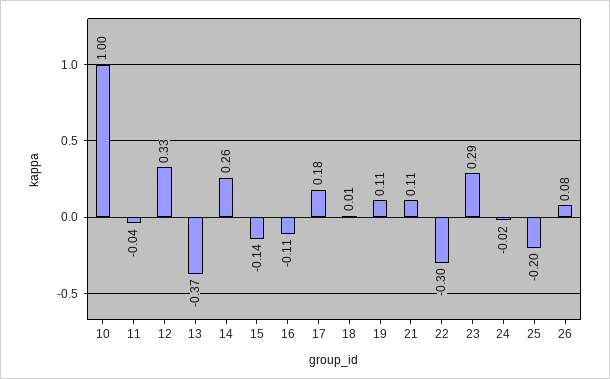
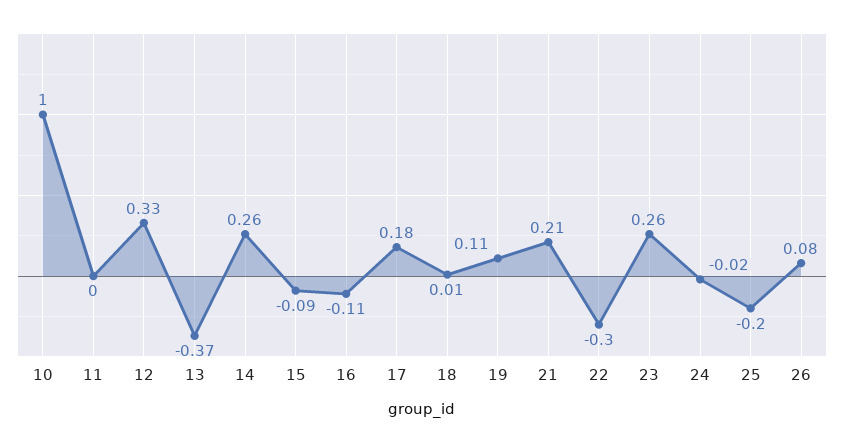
11: -0.04 -> 0
15: -0.14 -> -0.09
21: 0.11 -> 0.21
23: 0.29 -> 0.26

